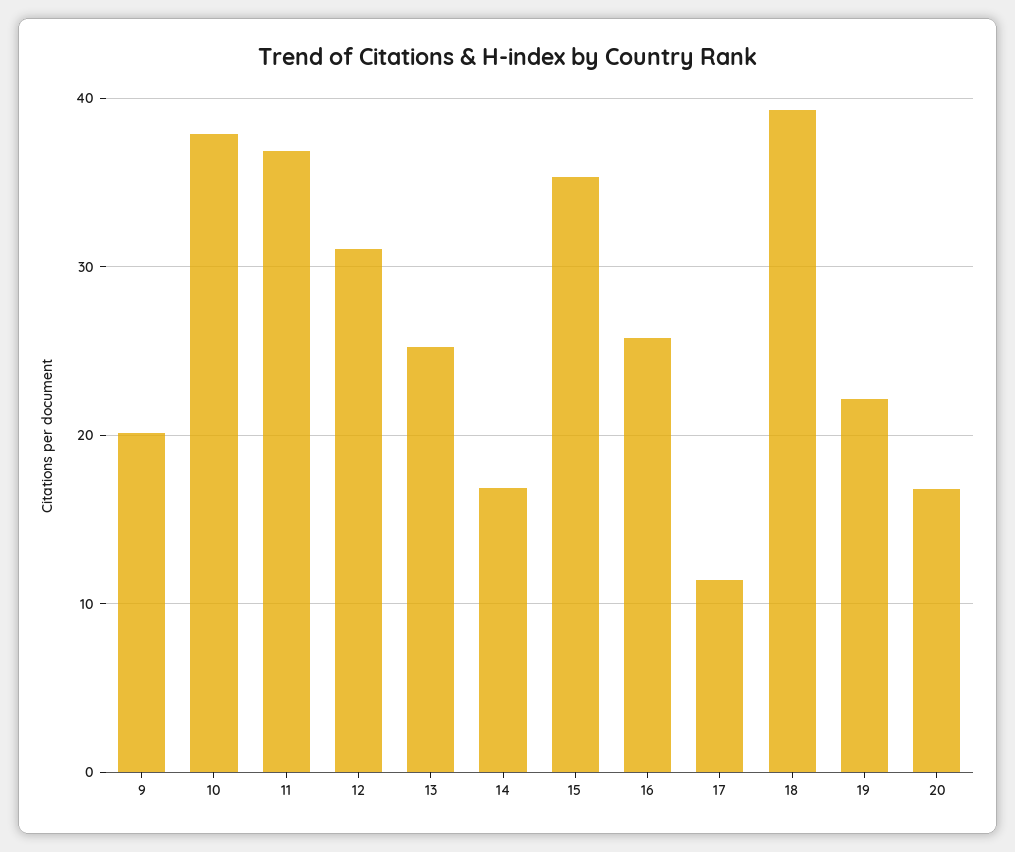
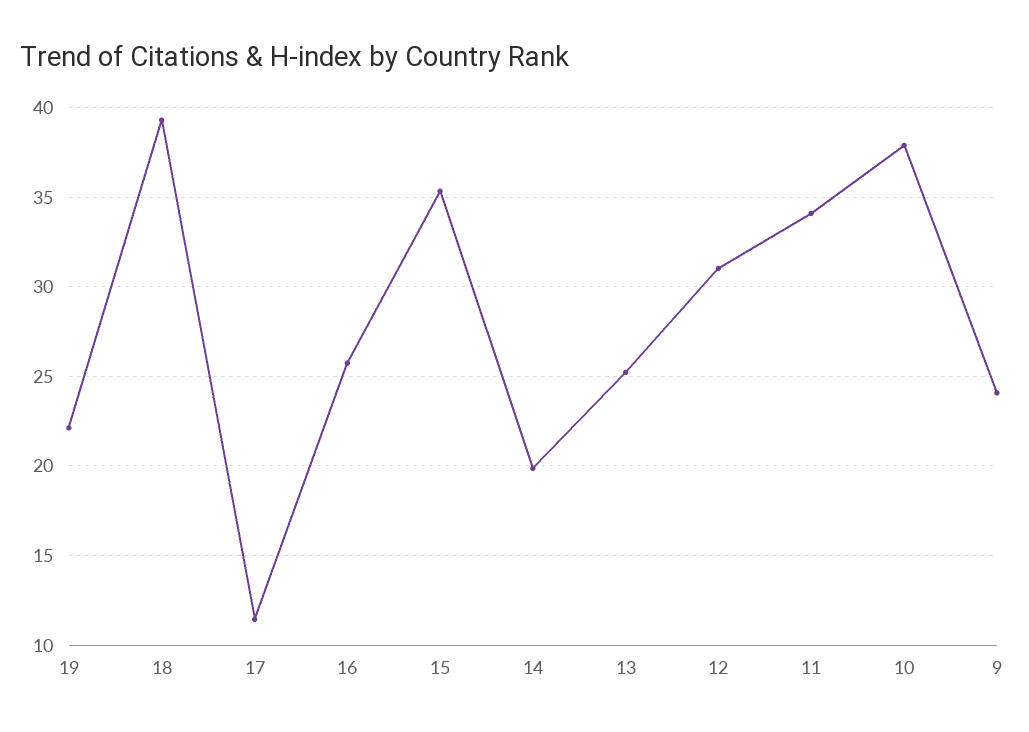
9: 20 -> 24
11: 37 -> 34
14: 17 -> 20
20: 17 -> none

